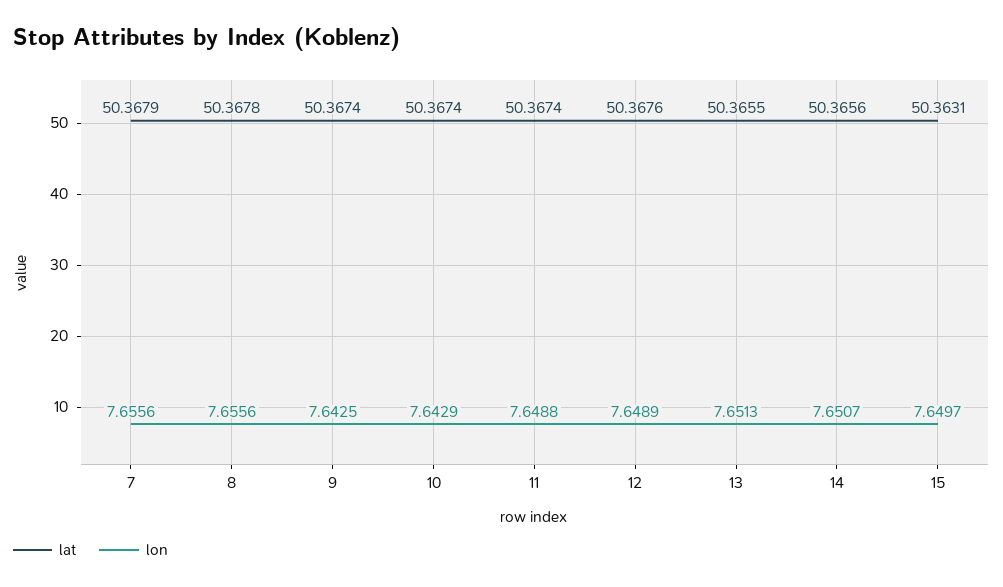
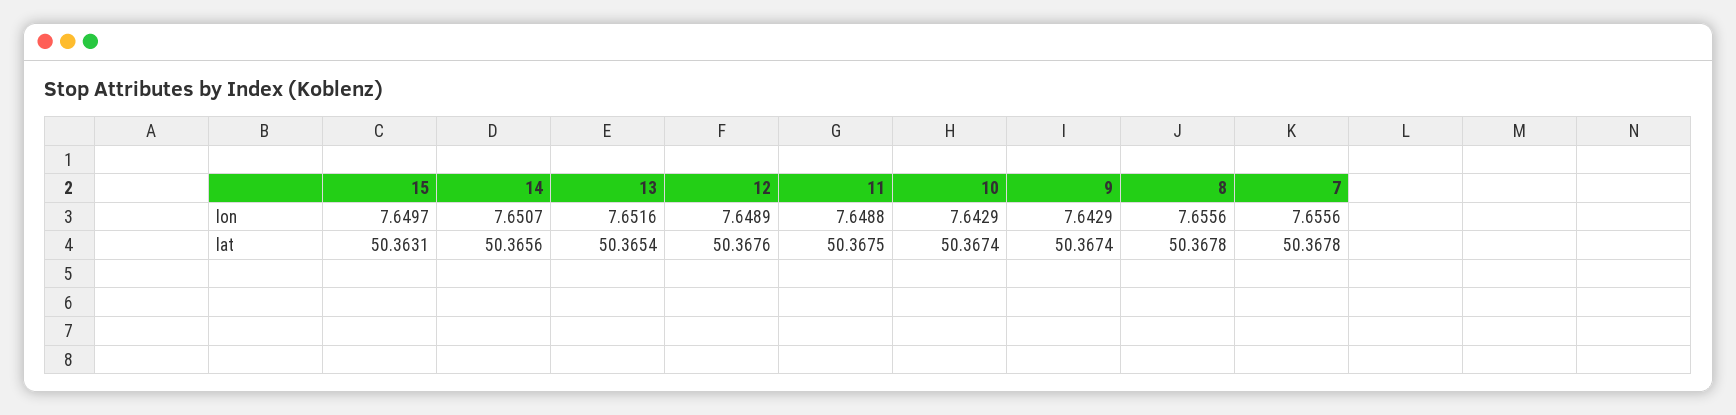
lat, 7: 50.3679 -> 50.3678
lon, 9: 7.6425 -> 7.6429
lat, 11: 50.3674 -> 50.3675
lat, 13: 50.3655 -> 50.3654
lon, 13: 7.6513 -> 7.6516

